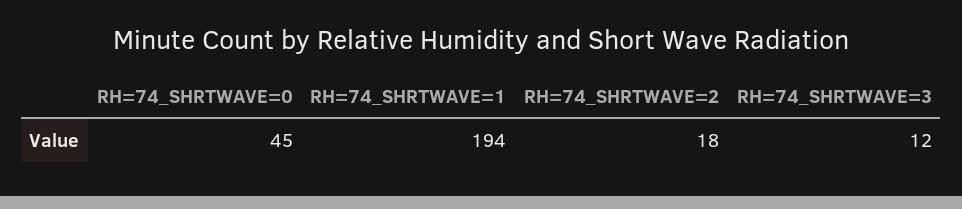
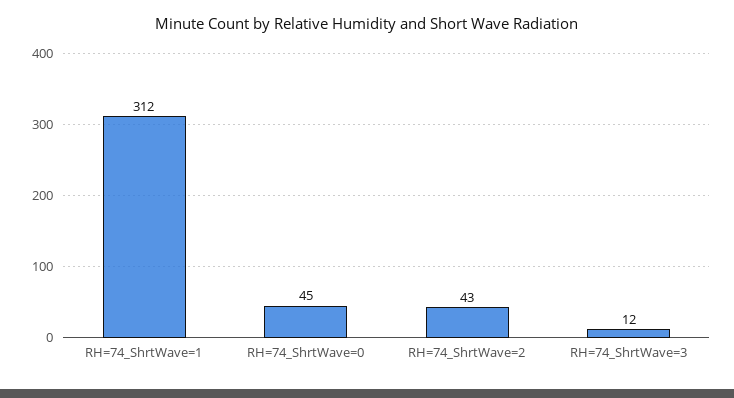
RH=74_SHRTWAVE=1: 194 -> 312
RH=74_SHRTWAVE=2: 18 -> 43

